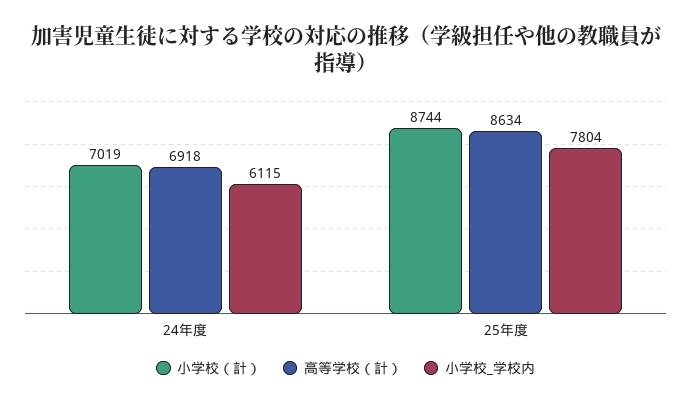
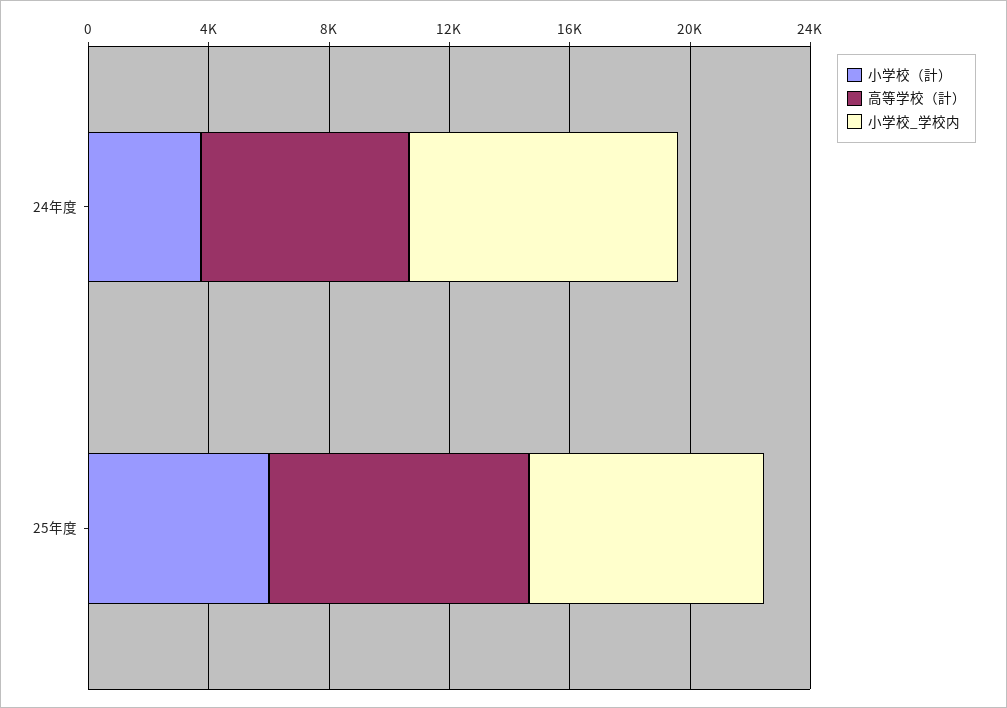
小学校（計）, 24年度: 7019 -> 4000
小学校_学校内, 24年度: 6115 -> 9000
小学校（計）, 25年度: 8744 -> 6000

